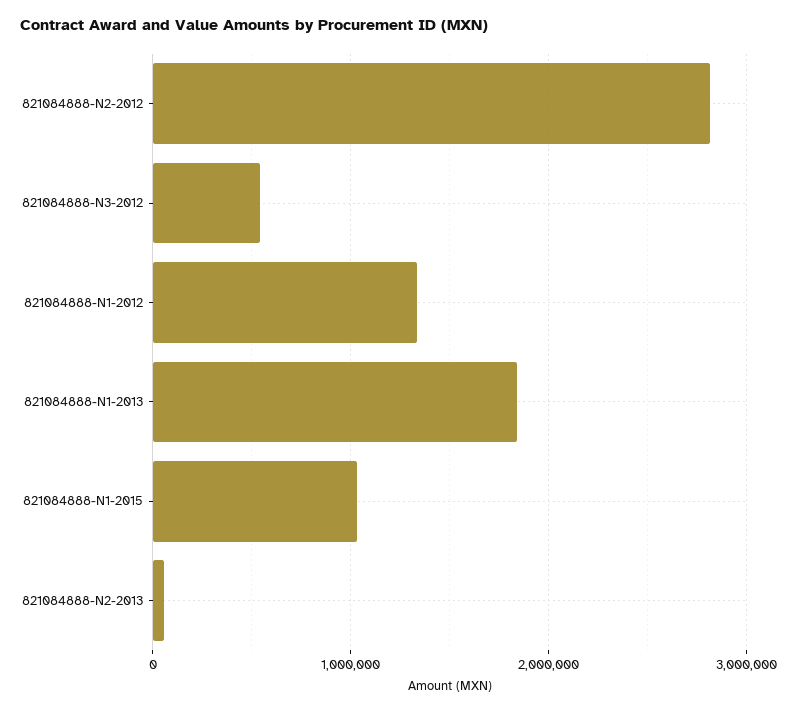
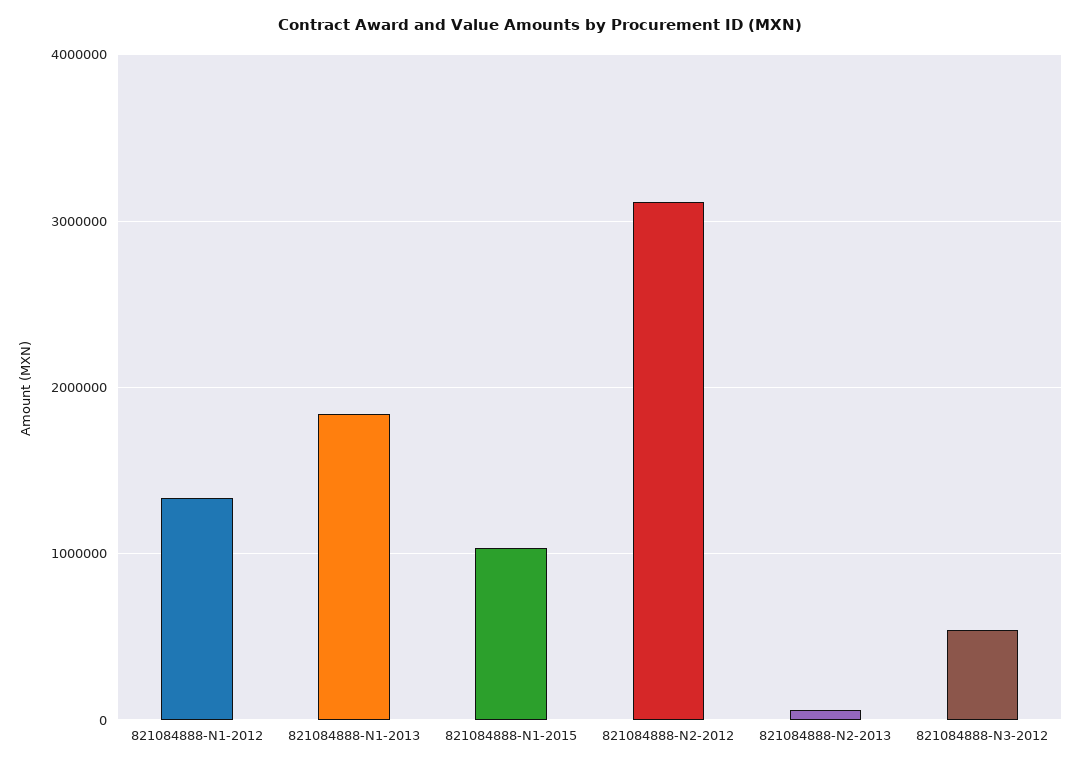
821084888-N2-2012: 2800000 -> 3100000

